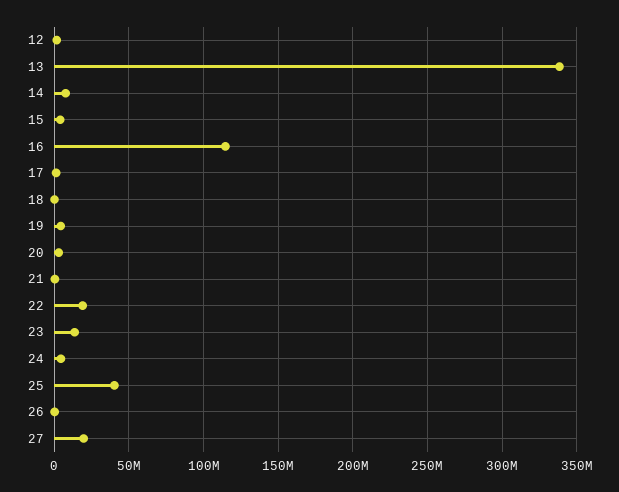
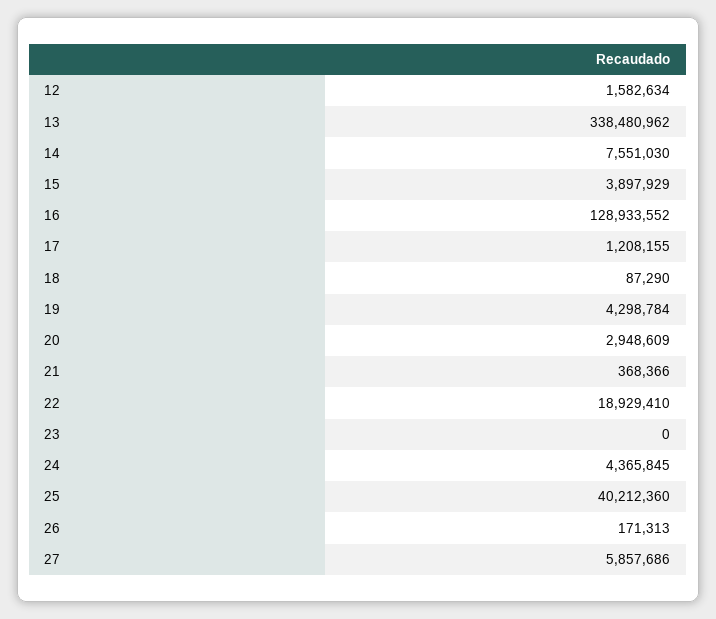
16: 115000000 -> 128933552
23: 15000000 -> 0
27: 20000000 -> 5857686

